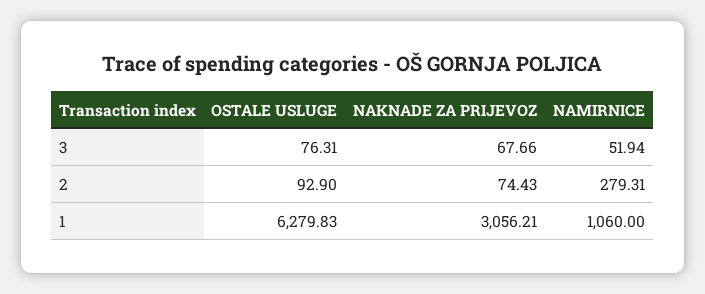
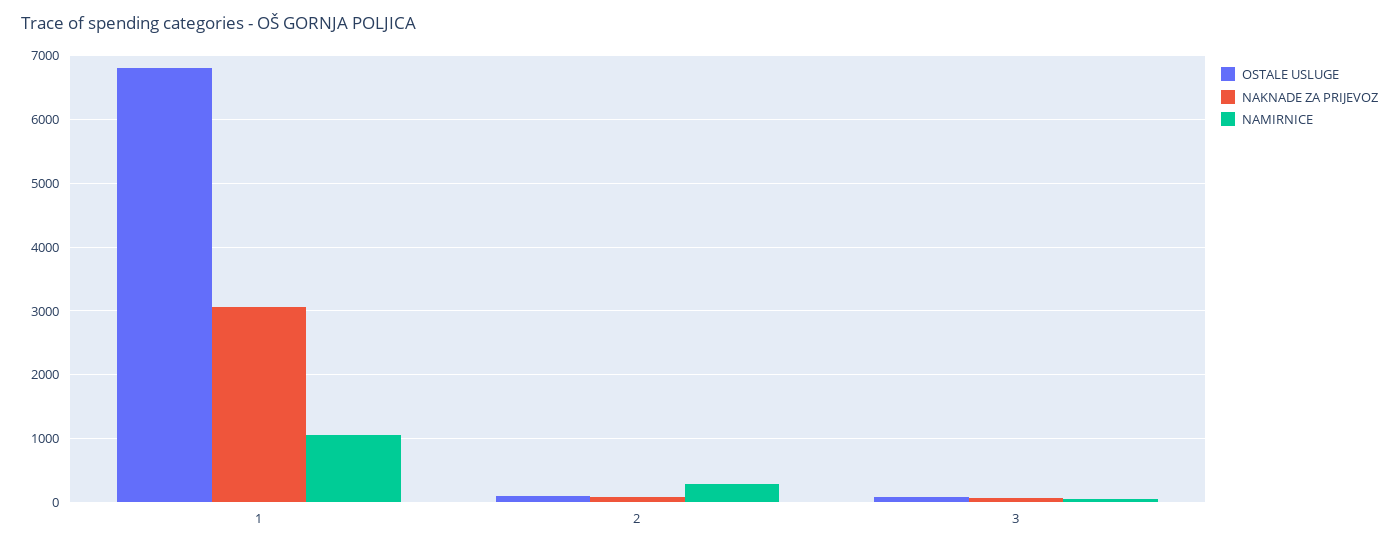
OSTALE USLUGE, 1: 6279.83 -> 6800

